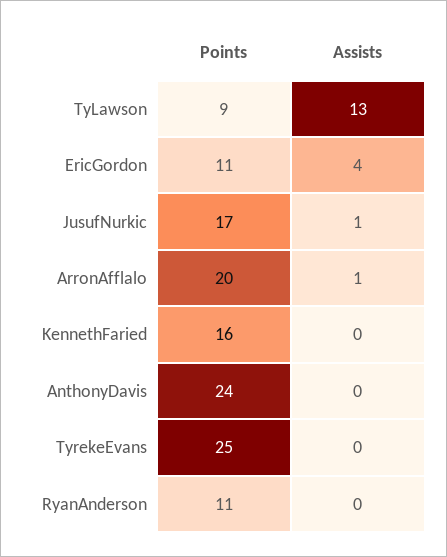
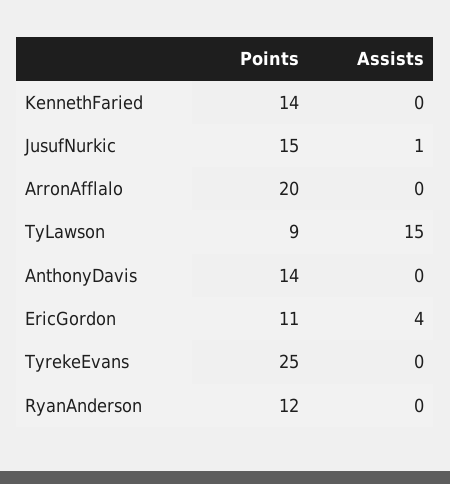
Assists, TyLawson: 13 -> 15
Points, JusufNurkic: 17 -> 15
Assists, ArronAfflalo: 1 -> 0
Points, KennethFaried: 16 -> 14
Points, AnthonyDavis: 24 -> 14
Points, RyanAnderson: 11 -> 12

